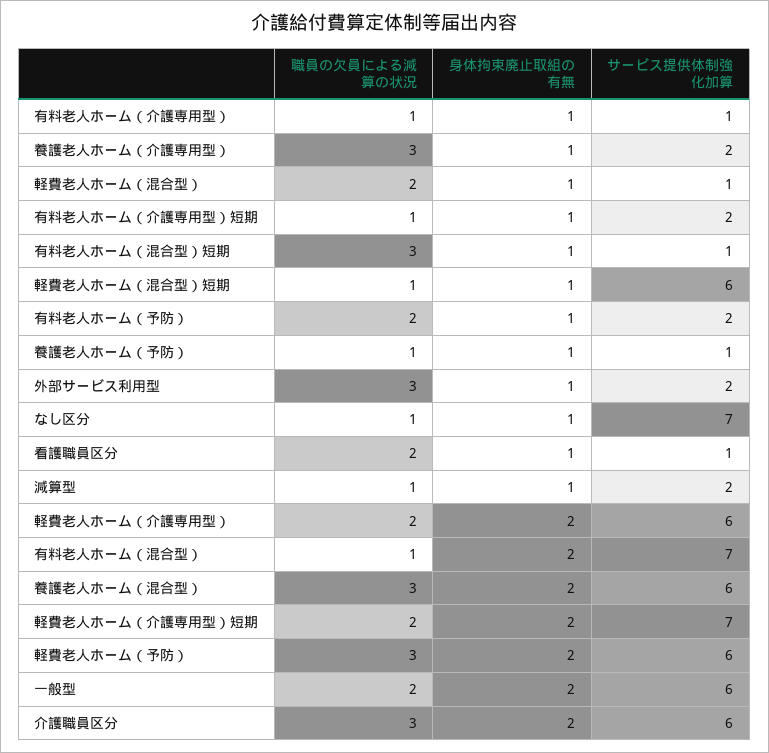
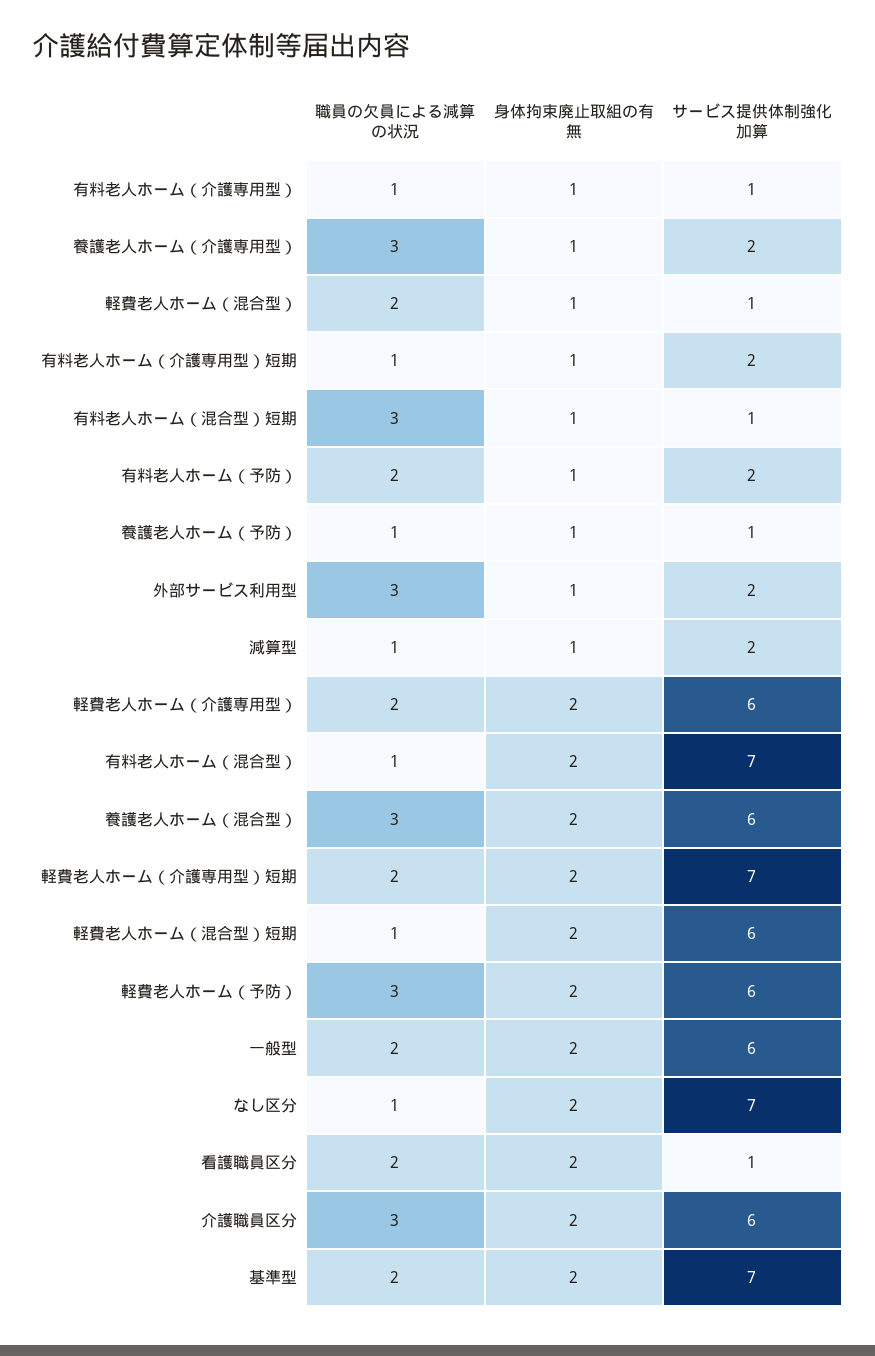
身体拘束廃止取組の有無, 軽費老人ホーム（混合型）短期: 1 -> 2
身体拘束廃止取組の有無, なし区分: 1 -> 2
身体拘束廃止取組の有無, 看護職員区分: 1 -> 2
職員の欠員による減算の状況, 基準型: none -> 2
身体拘束廃止取組の有無, 基準型: none -> 2
サービス提供体制強化加算, 基準型: none -> 7

